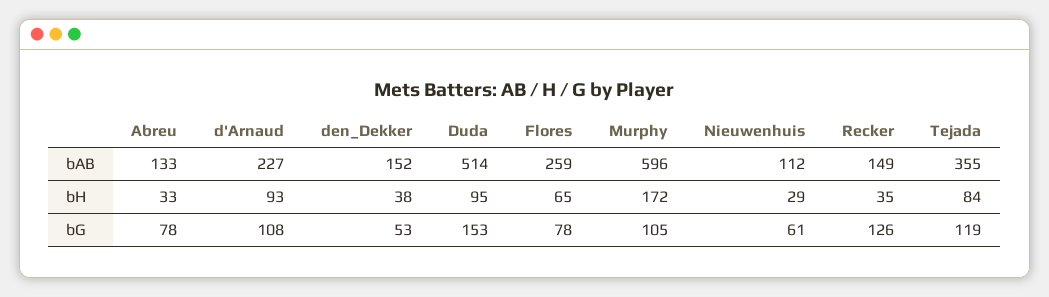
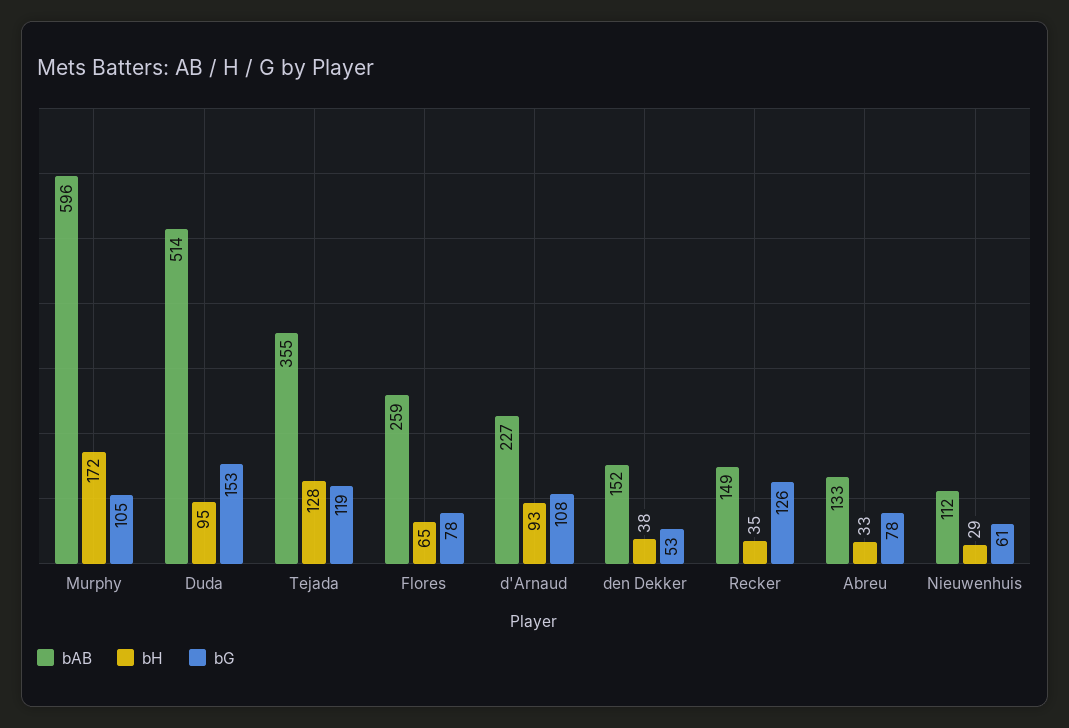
bH, Tejada: 84 -> 128

